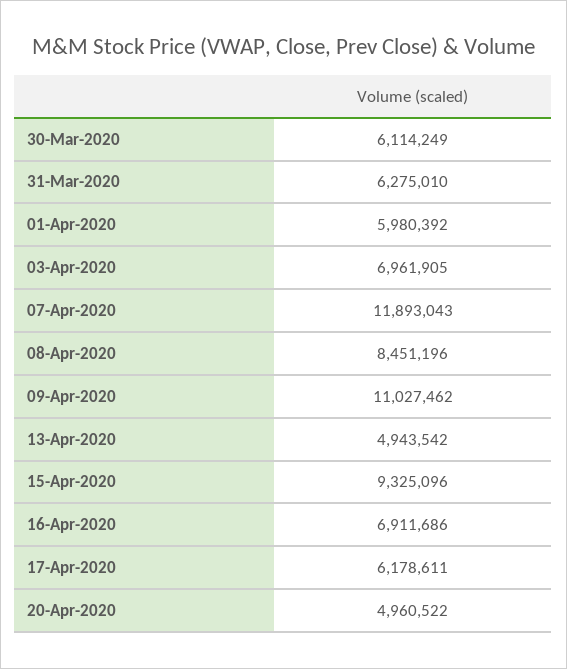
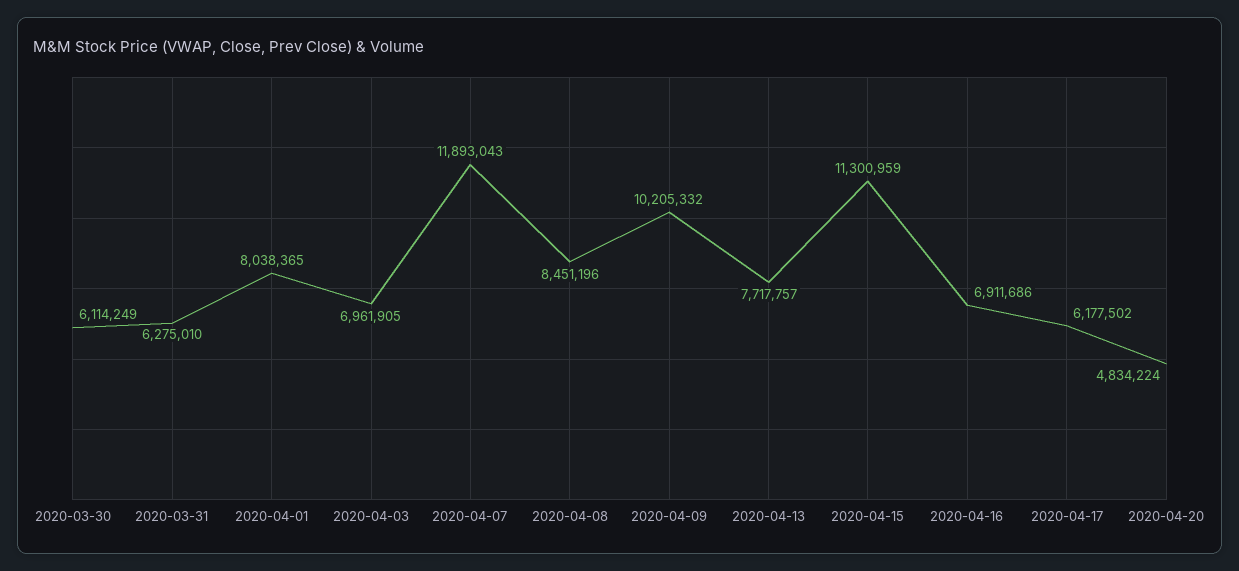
01-Apr-2020: 5980392 -> 8038365
09-Apr-2020: 11027462 -> 10205332
13-Apr-2020: 4943542 -> 7717757
15-Apr-2020: 9325096 -> 11300959
17-Apr-2020: 6178611 -> 6177502
20-Apr-2020: 4960522 -> 4834224

